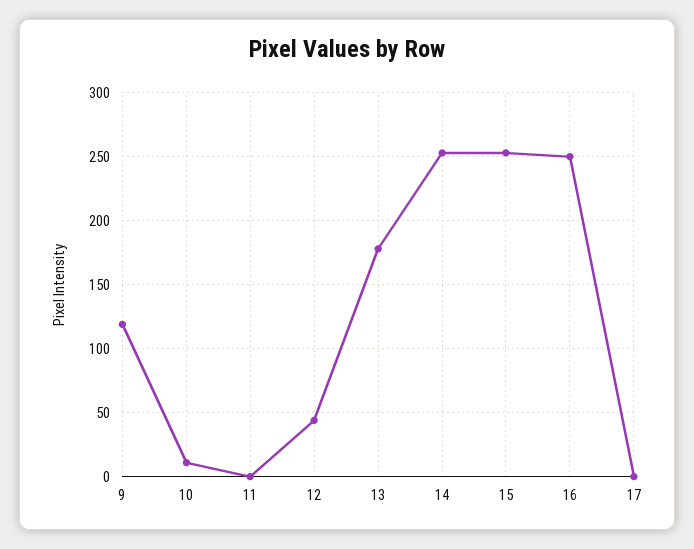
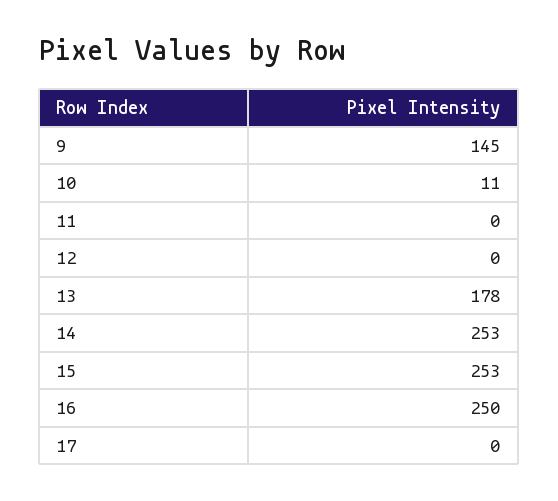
9: 120 -> 145
12: 45 -> 0

